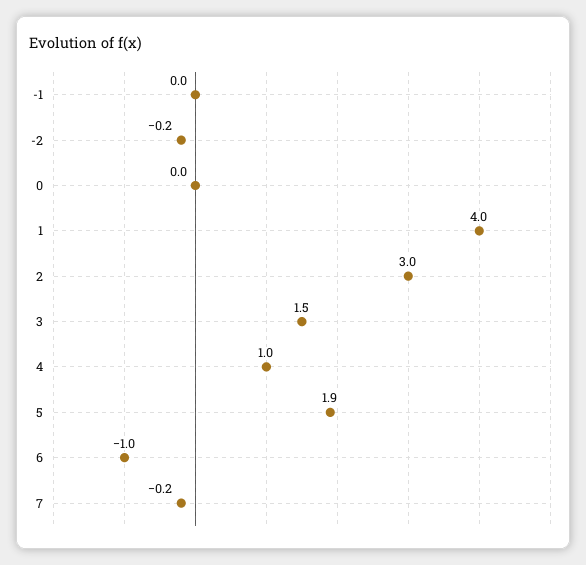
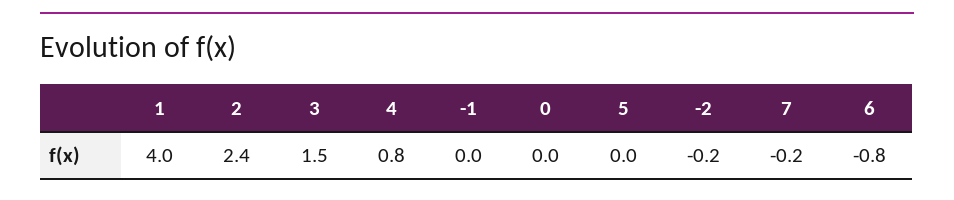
2: 3 -> 2.4
4: 1 -> 0.8
5: 1.9 -> 0
6: -1 -> -0.8

